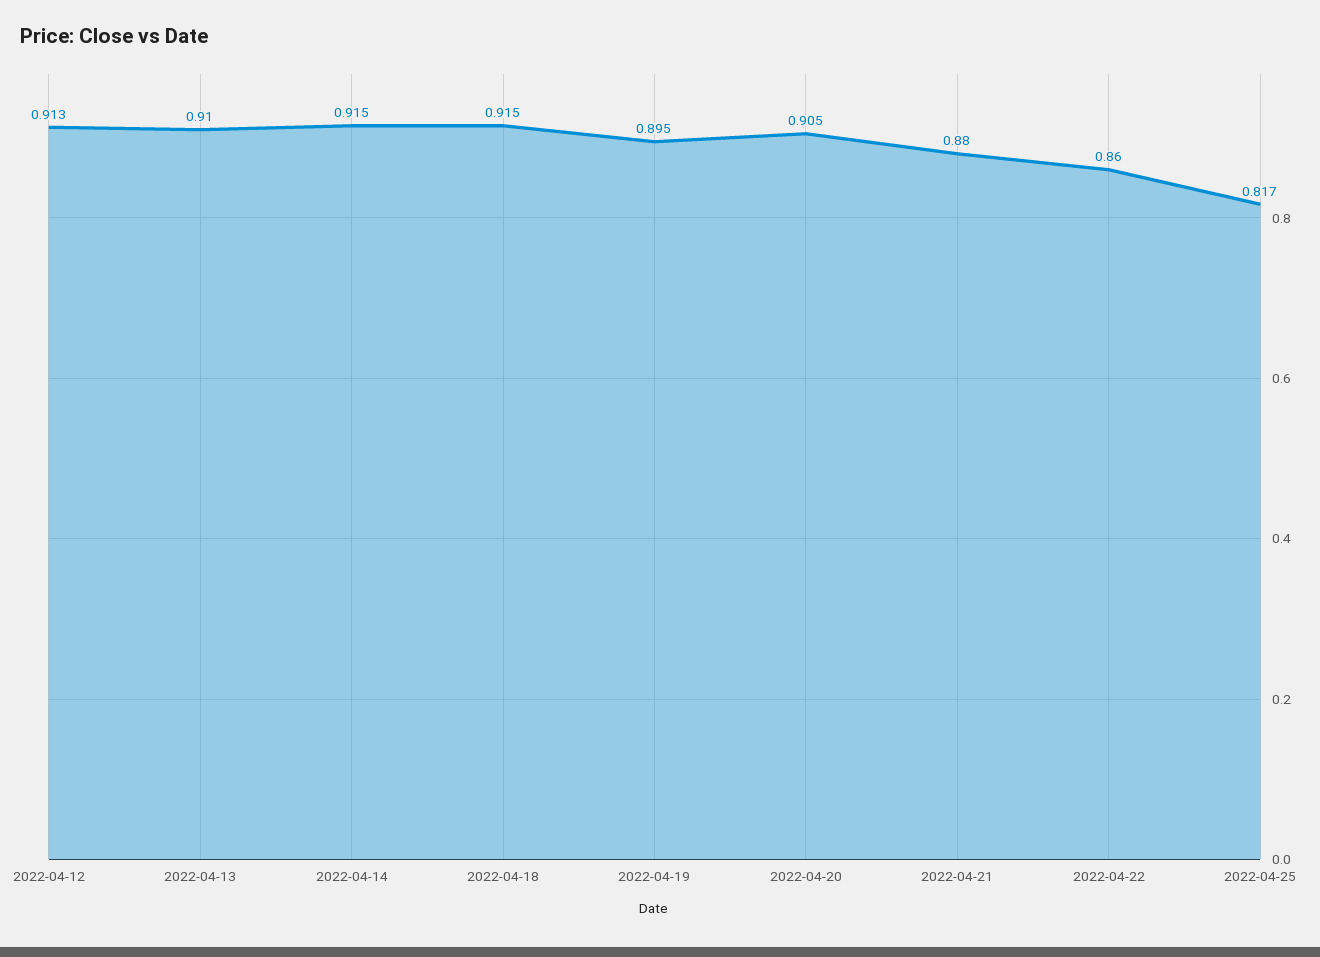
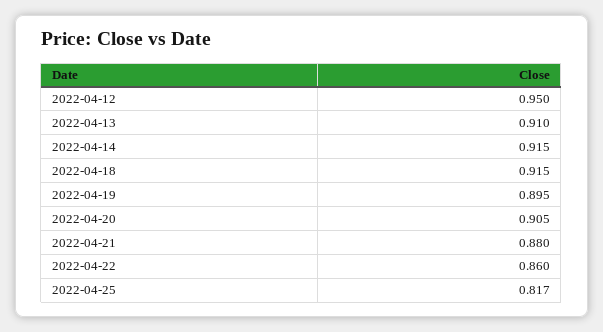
2022-04-12: 0.913 -> 0.95

